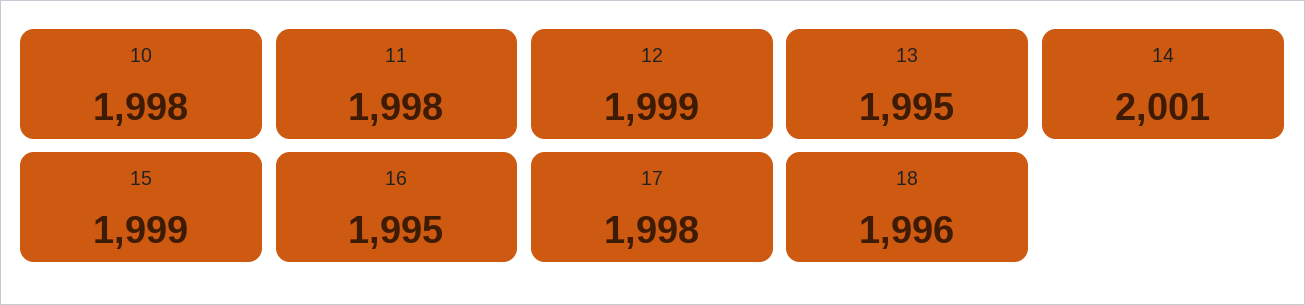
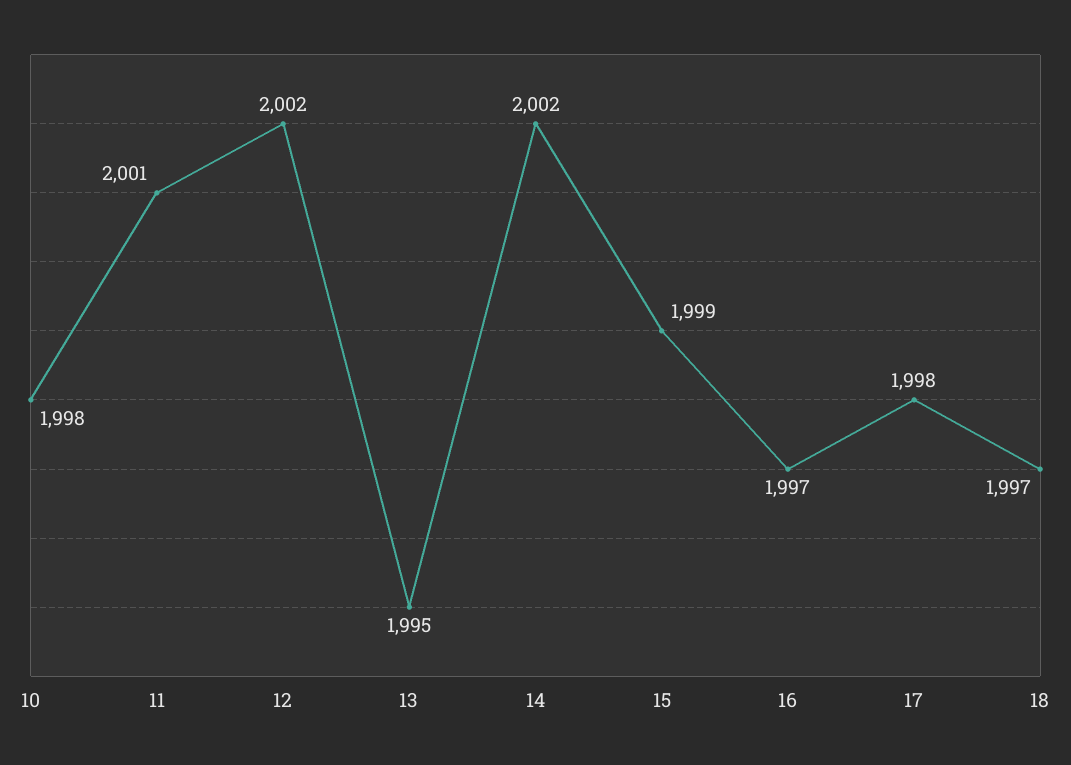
11: 1998 -> 2001
12: 1999 -> 2002
14: 2001 -> 2002
16: 1995 -> 1997
18: 1996 -> 1997

